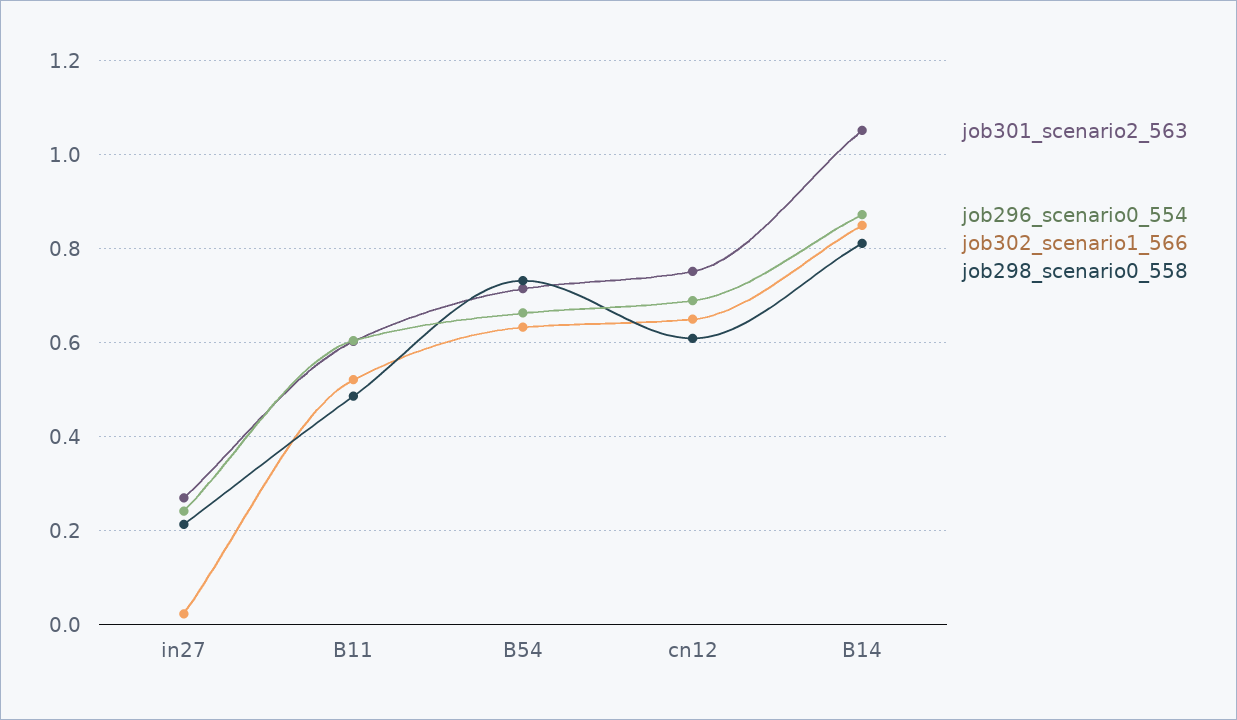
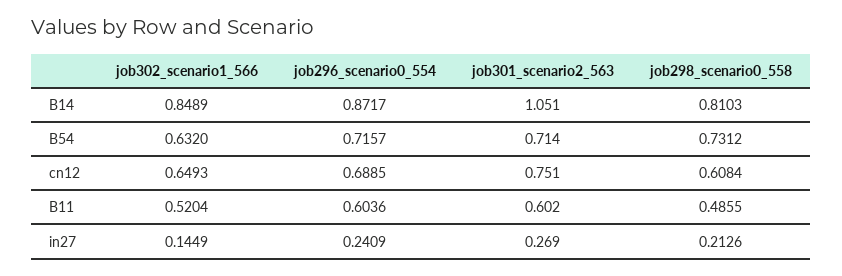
job302_scenario1_566, in27: 0.02 -> 0.1449
job296_scenario0_554, B54: 0.66 -> 0.7157

